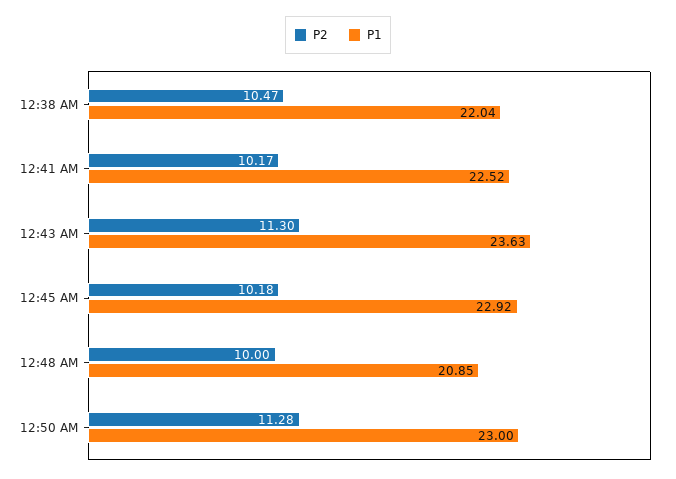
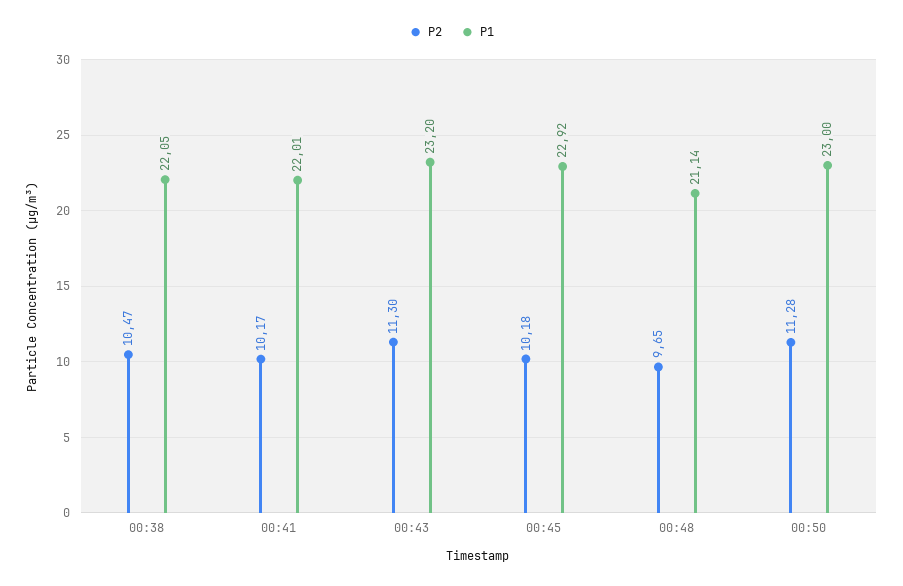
P1, 12:38 AM: 22.04 -> 22.05
P1, 12:41 AM: 22.52 -> 22.01
P1, 12:43 AM: 23.63 -> 23.2
P2, 12:48 AM: 10 -> 9.65
P1, 12:48 AM: 20.85 -> 21.14

